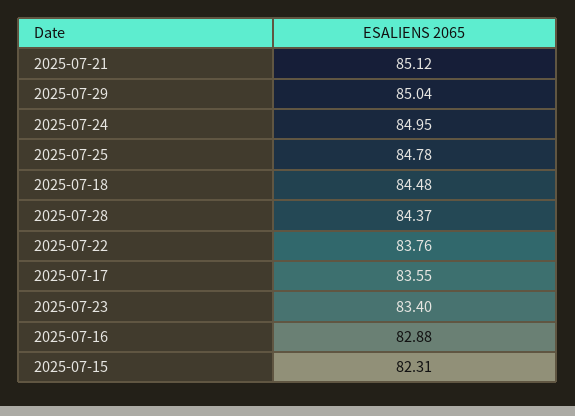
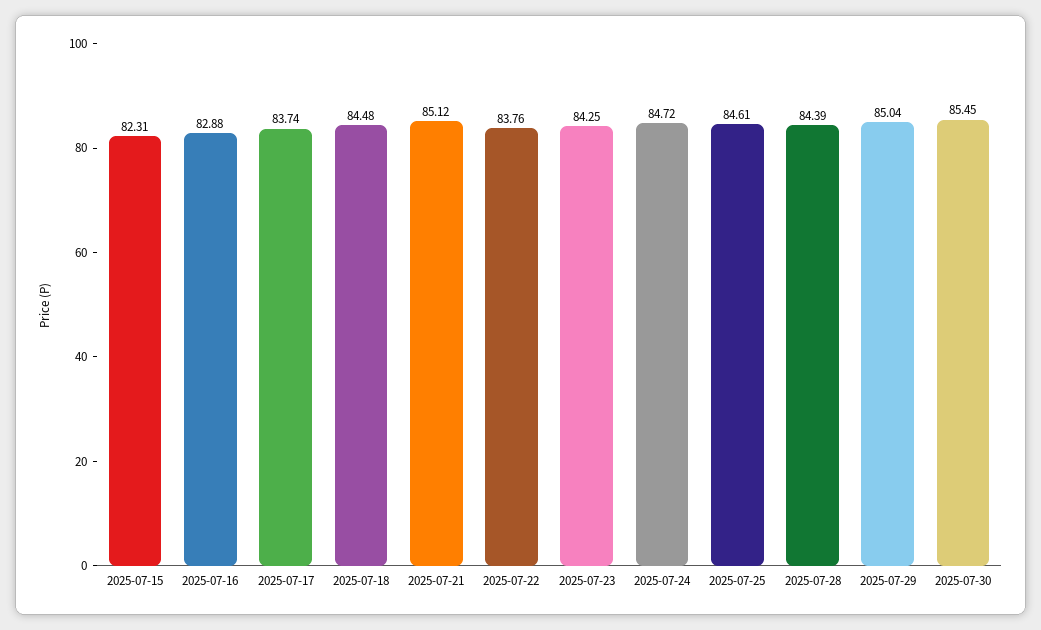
2025-07-24: 84.95 -> 84.72
2025-07-25: 84.78 -> 84.61
2025-07-28: 84.37 -> 84.39
2025-07-17: 83.55 -> 83.74
2025-07-23: 83.4 -> 84.25
2025-07-30: none -> 85.45

